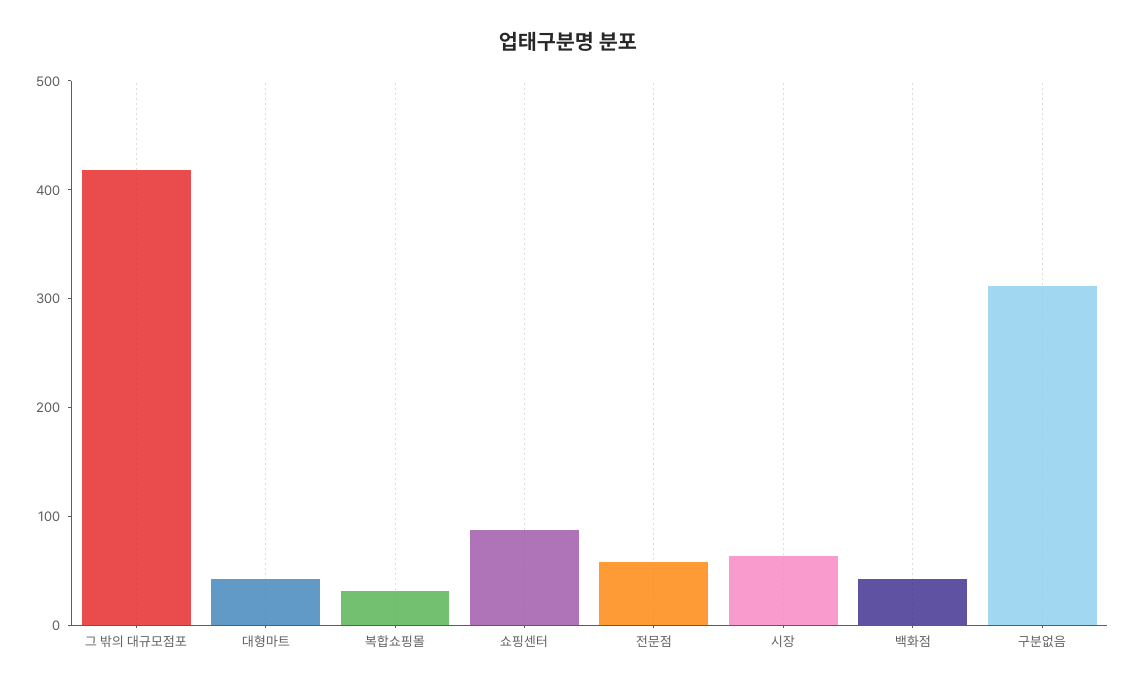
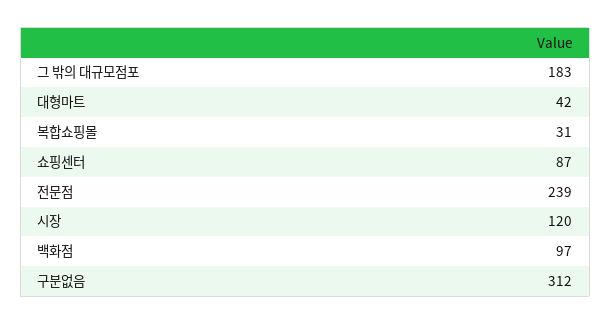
그 밖의 대규모점포: 420 -> 183
전문점: 60 -> 239
시장: 60 -> 120
백화점: 40 -> 97

